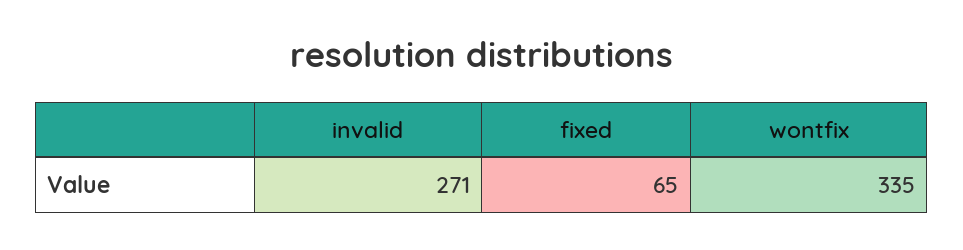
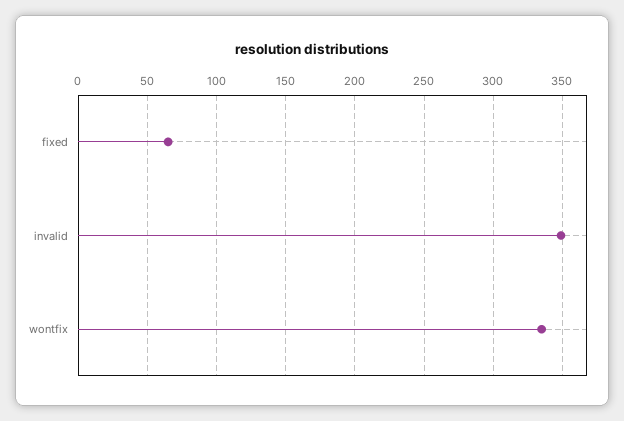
invalid: 271 -> 350

